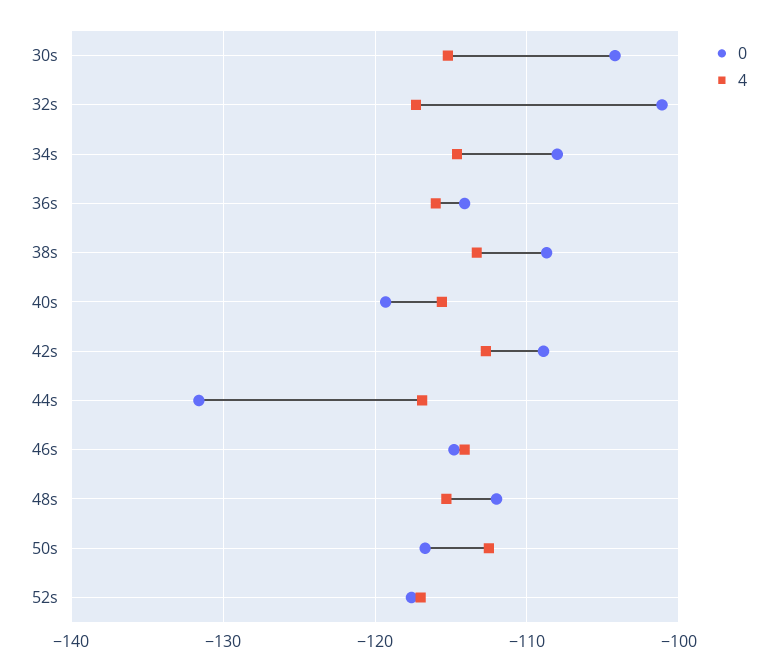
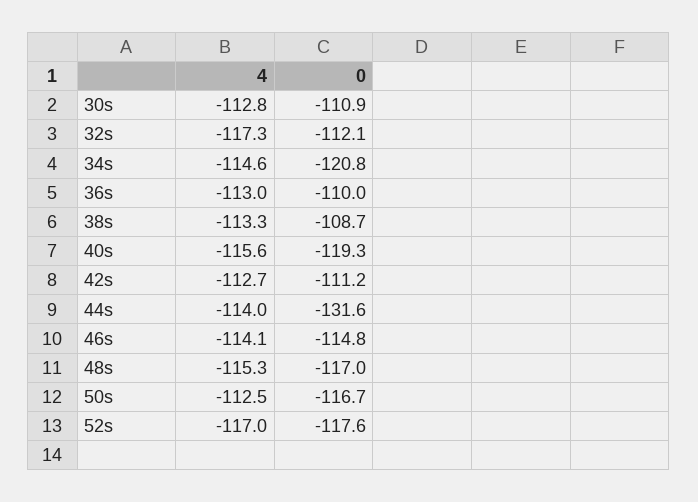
0, 30s: -104 -> -110.9
4, 30s: -115 -> -112.8
0, 32s: -101 -> -112.1
0, 34s: -108 -> -120.8
0, 36s: -114 -> -110
4, 36s: -116 -> -113
0, 42s: -109 -> -111.2
4, 44s: -117 -> -114
0, 48s: -112 -> -117

